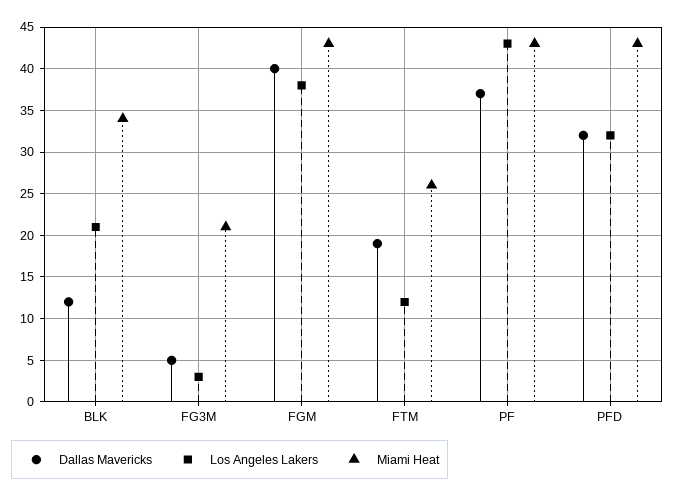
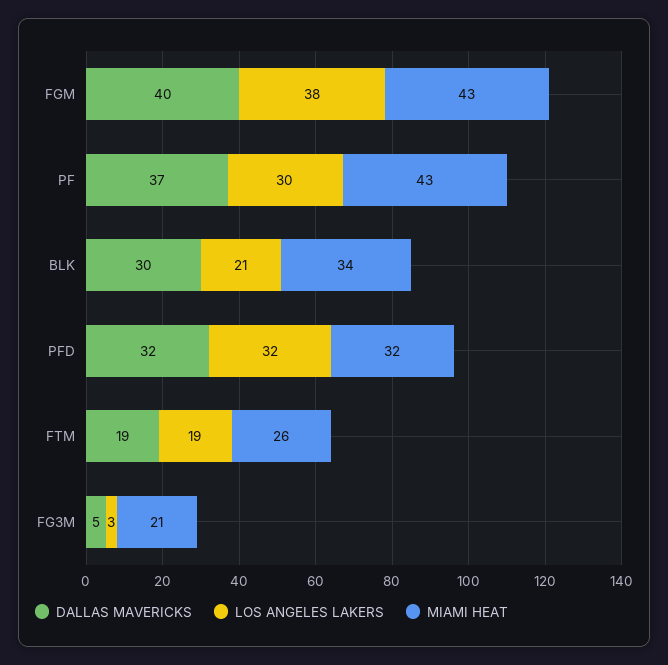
Dallas Mavericks, BLK: 12 -> 30
Los Angeles Lakers, FTM: 12 -> 19
Los Angeles Lakers, PF: 43 -> 30
Miami Heat, PFD: 43 -> 32

